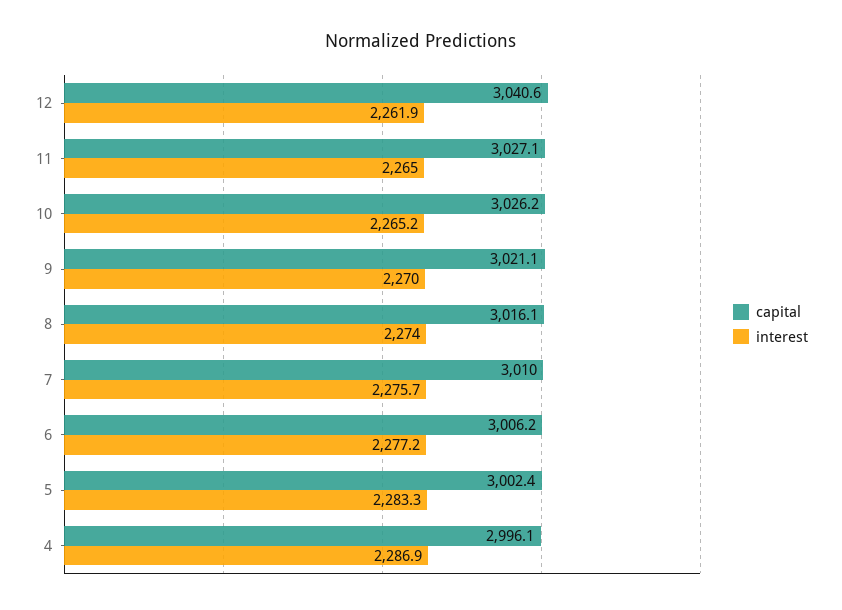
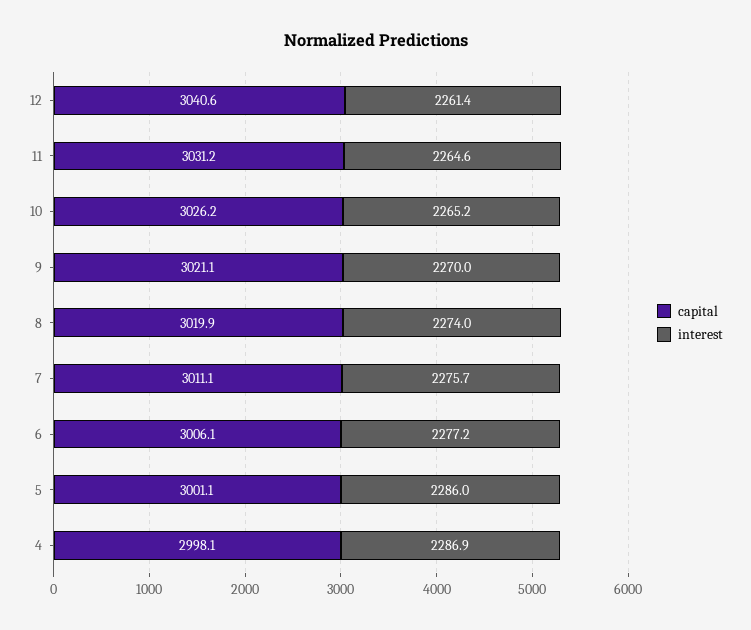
interest, 12: 2261.9 -> 2261.4
capital, 11: 3027.1 -> 3031.2
interest, 11: 2265 -> 2264.6
capital, 8: 3016.1 -> 3019.9
capital, 7: 3010 -> 3011.1
capital, 6: 3006.2 -> 3006.1
capital, 5: 3002.4 -> 3001.1
interest, 5: 2283.3 -> 2286
capital, 4: 2996.1 -> 2998.1

